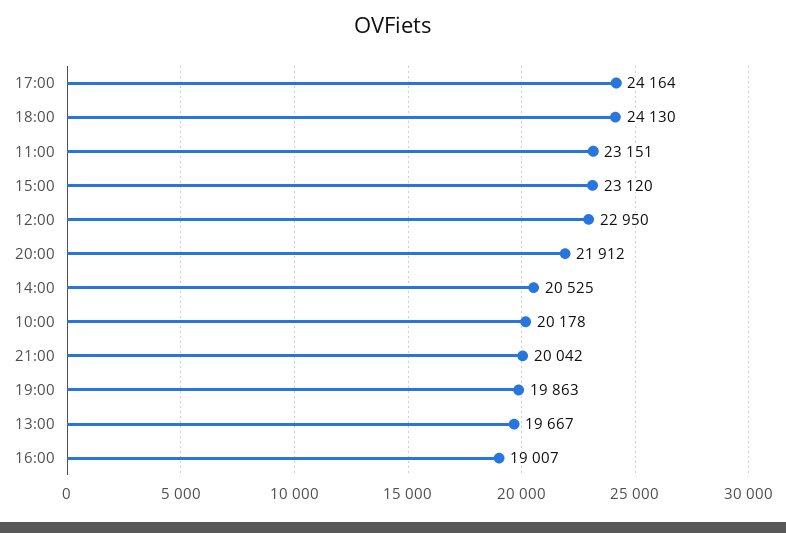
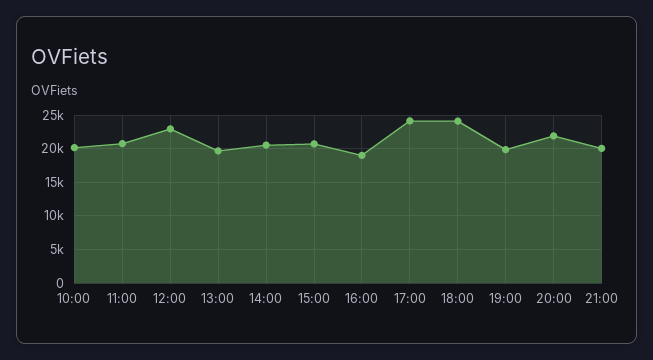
11:00: 23151 -> 21000
15:00: 23120 -> 21000

